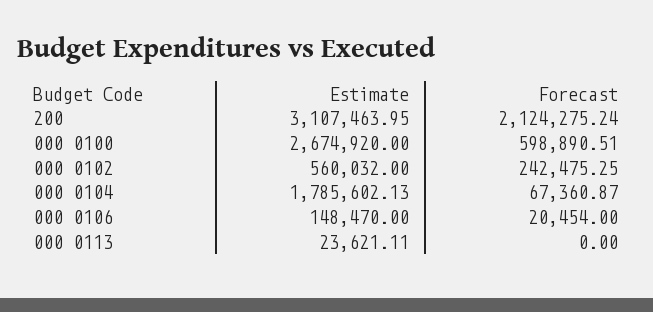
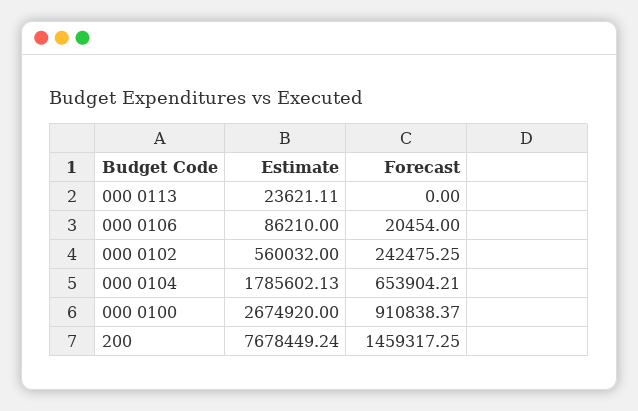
Estimate, 200: 3107463.95 -> 7678449.24
Forecast, 200: 2124275.24 -> 1459317.25
Forecast, 000 0100: 598890.51 -> 910838.37
Forecast, 000 0104: 67360.87 -> 653904.21
Estimate, 000 0106: 148470 -> 86210

